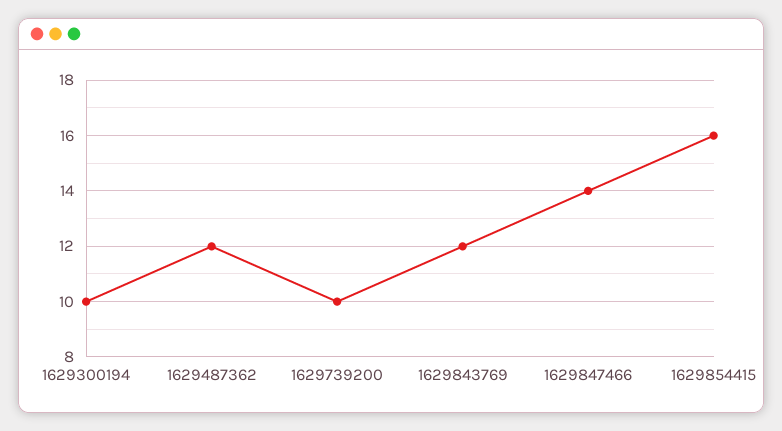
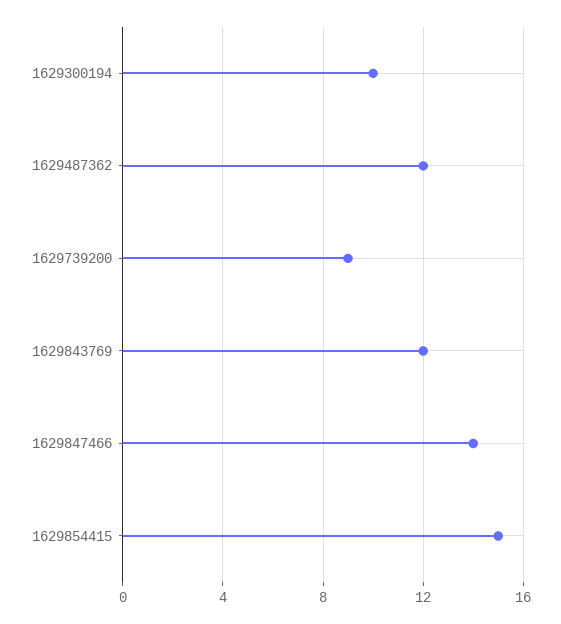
1629739200: 10 -> 9
1629854415: 16 -> 15

